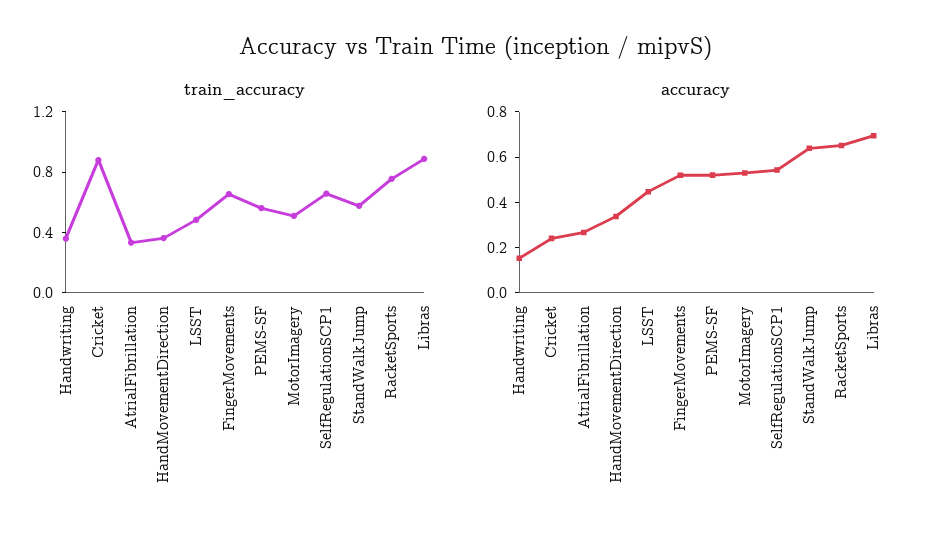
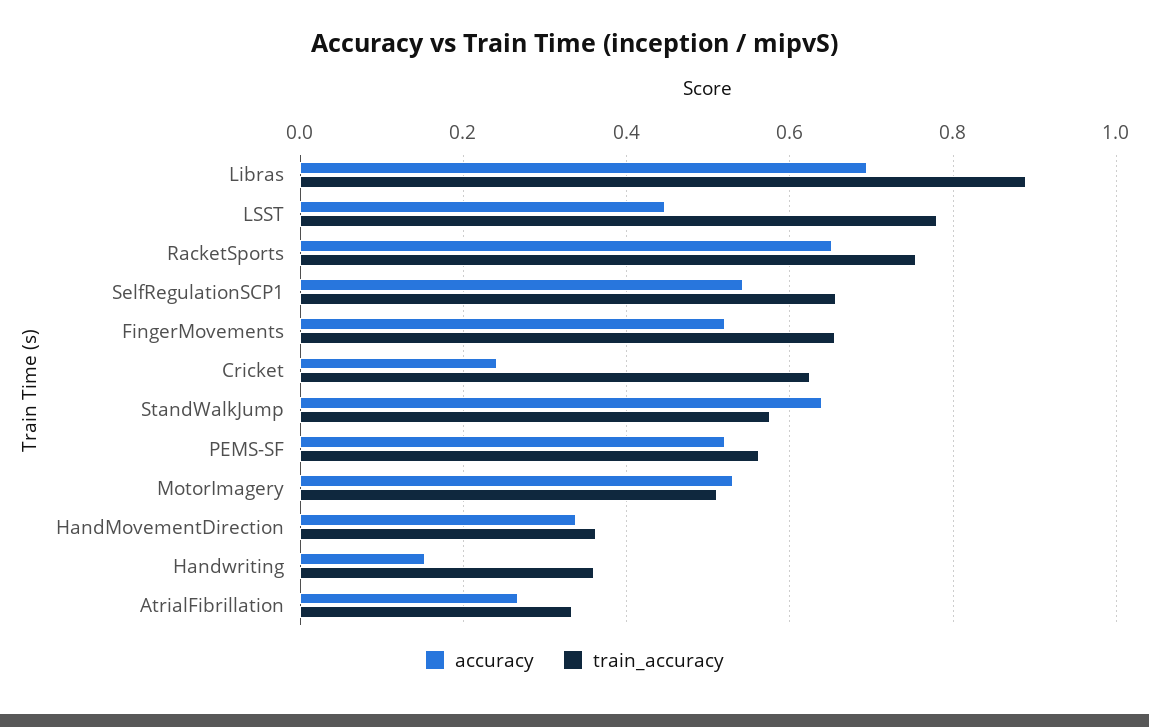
train_accuracy, Cricket: 0.9 -> 0.62
train_accuracy, LSST: 0.5 -> 0.78

